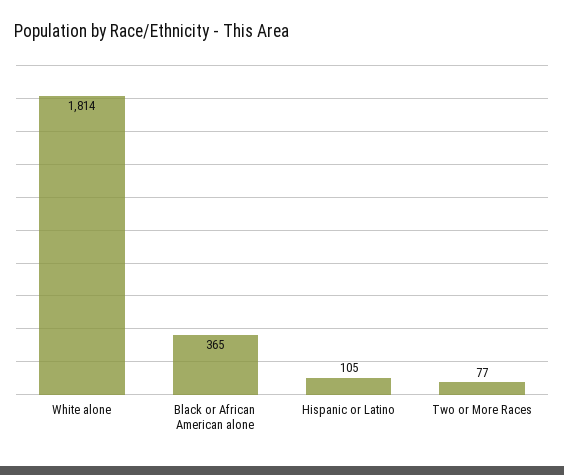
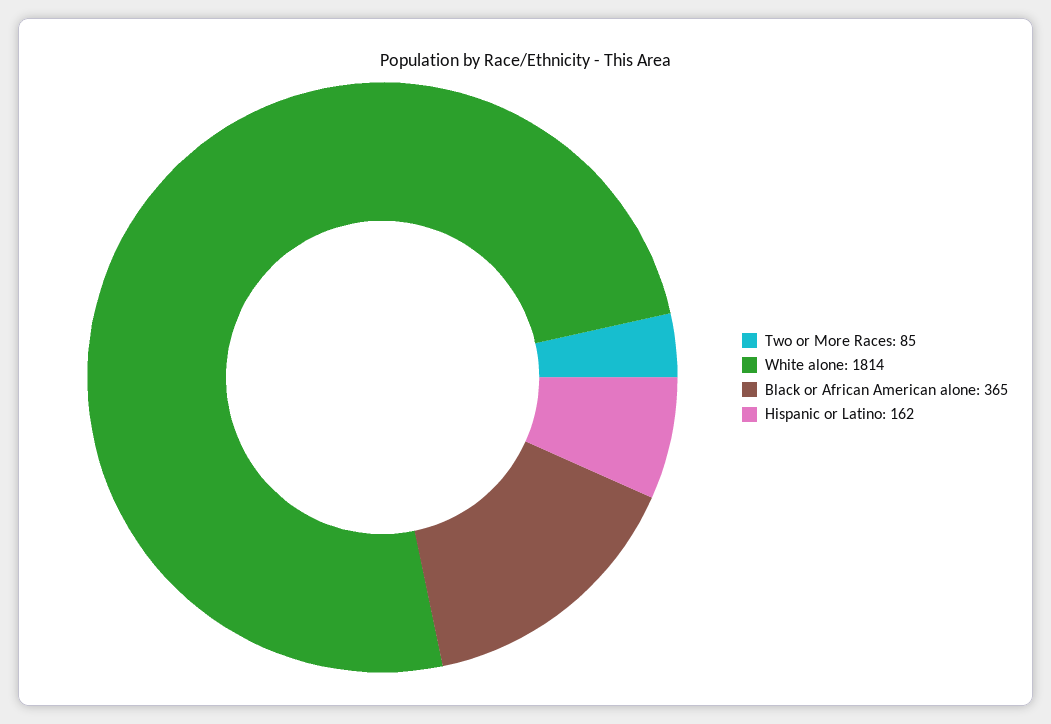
Hispanic or Latino: 105 -> 162
Two or More Races: 77 -> 85

